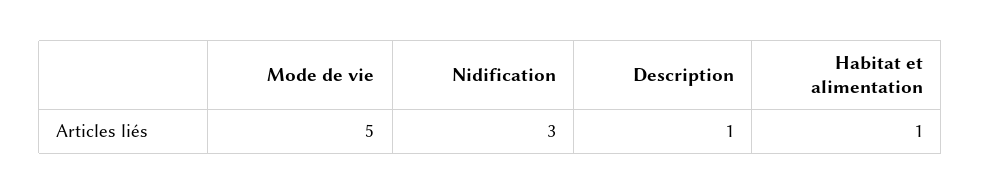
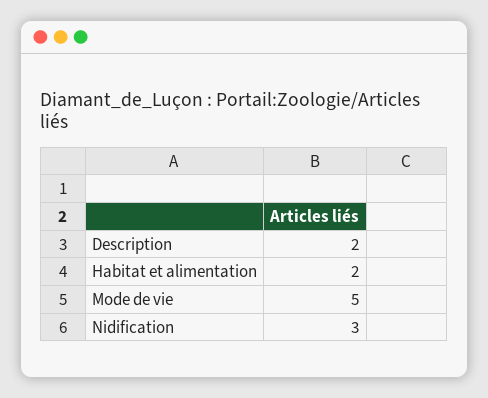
Description: 1 -> 2
Habitat et alimentation: 1 -> 2

